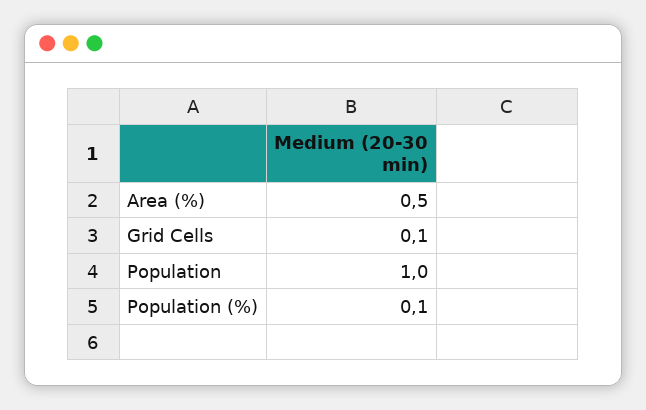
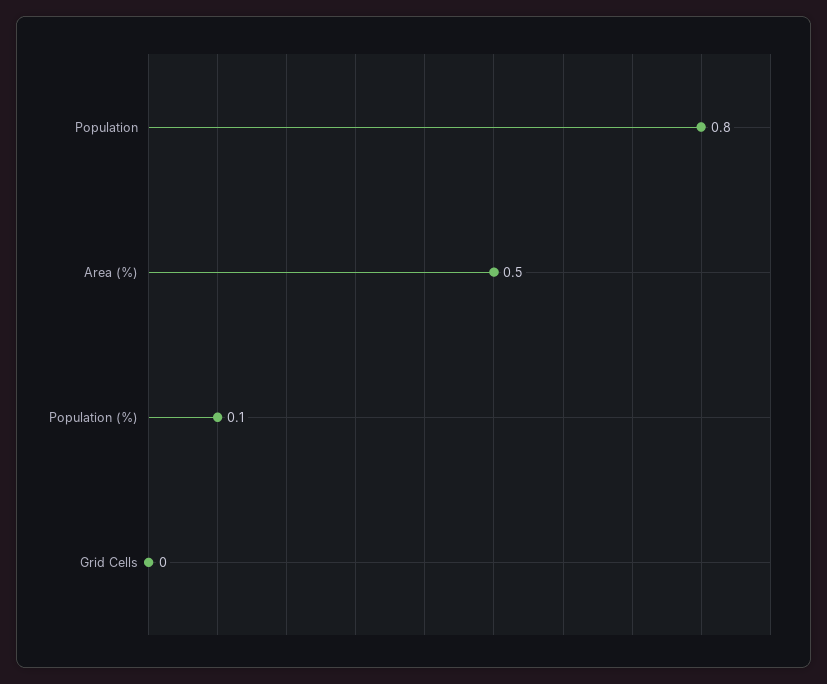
Grid Cells: 0.1 -> 0
Population: 1 -> 0.8

